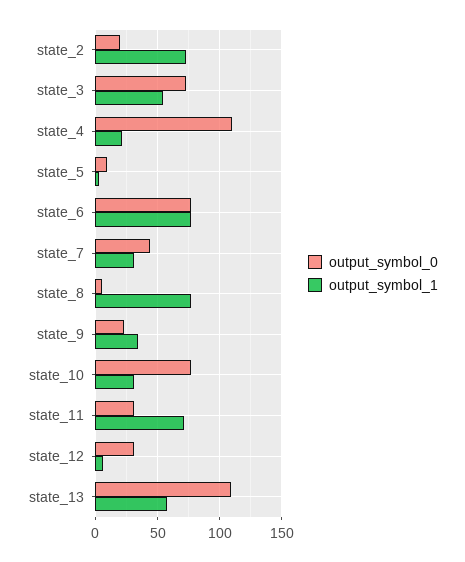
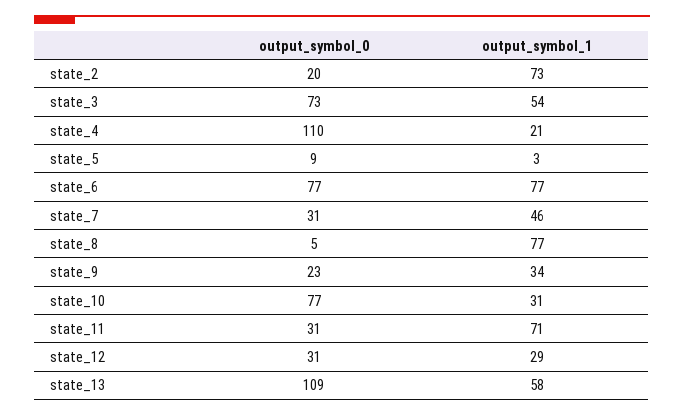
output_symbol_0, state_7: 45 -> 31
output_symbol_1, state_7: 30 -> 46
output_symbol_1, state_12: 5 -> 29

